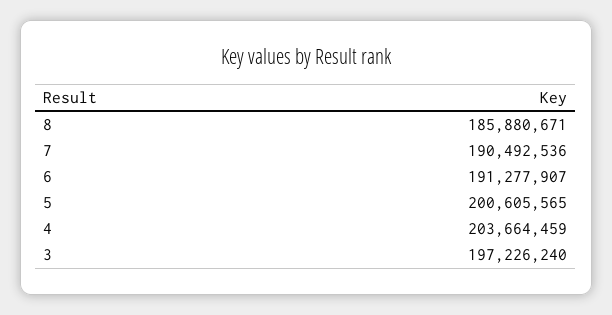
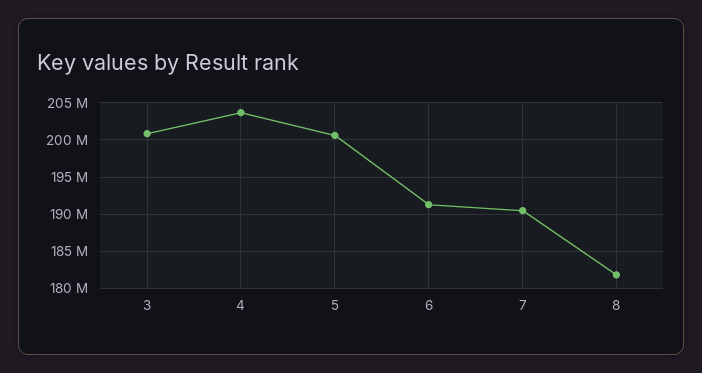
8: 185880671 -> 182000000
3: 197226240 -> 201000000

